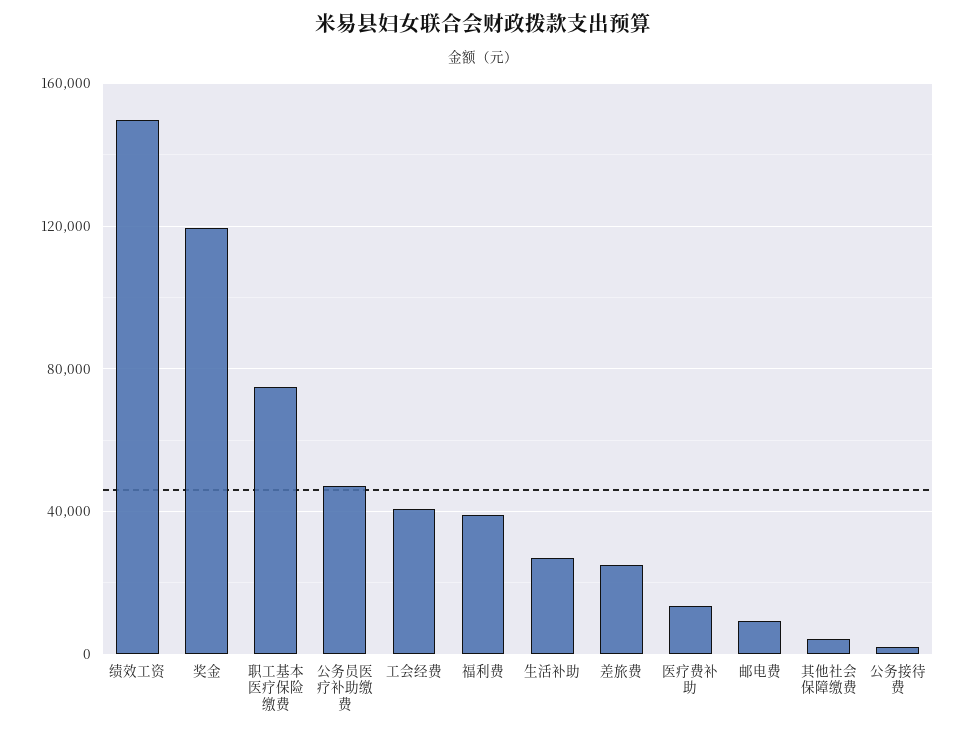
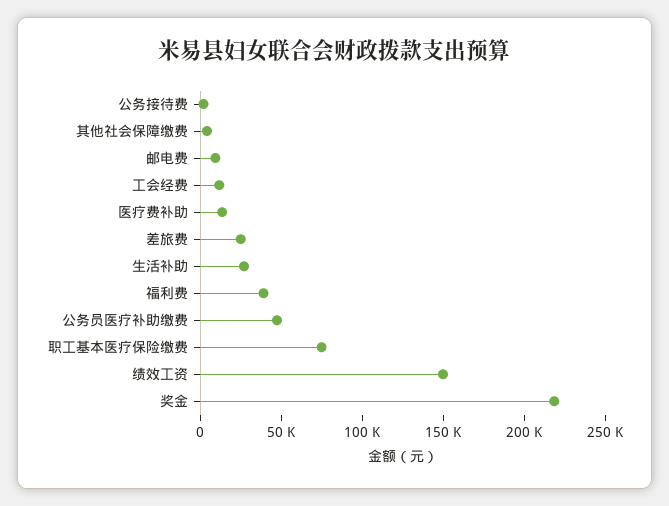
奖金: 120000 -> 220000
工会经费: 40000 -> 10000

